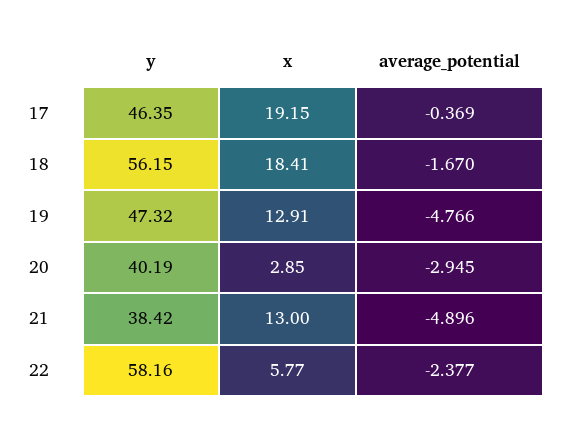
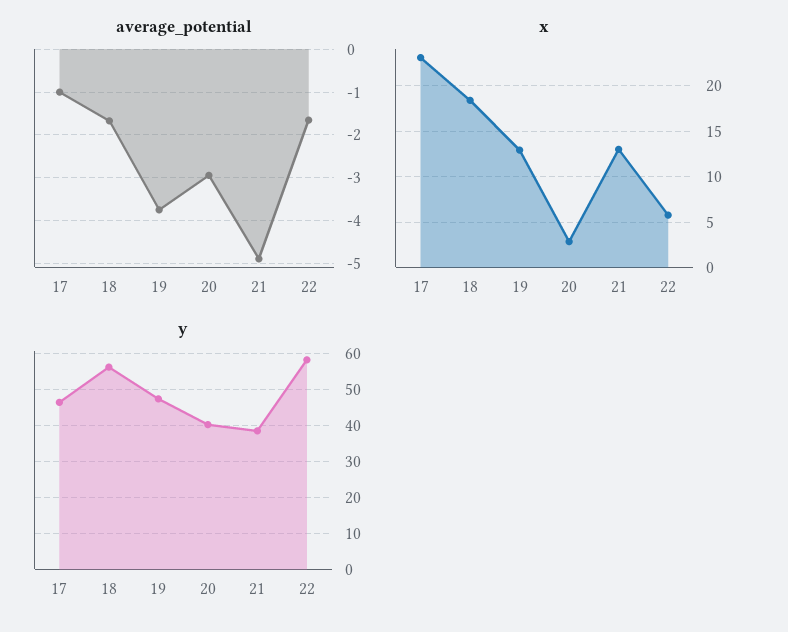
x, 17: 19.15 -> 23
average_potential, 17: -0.369 -> -1
average_potential, 19: -4.766 -> -3.8
average_potential, 22: -2.377 -> -1.6

